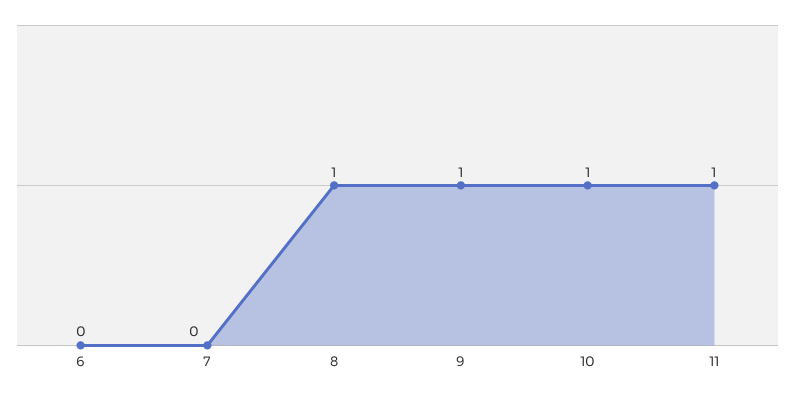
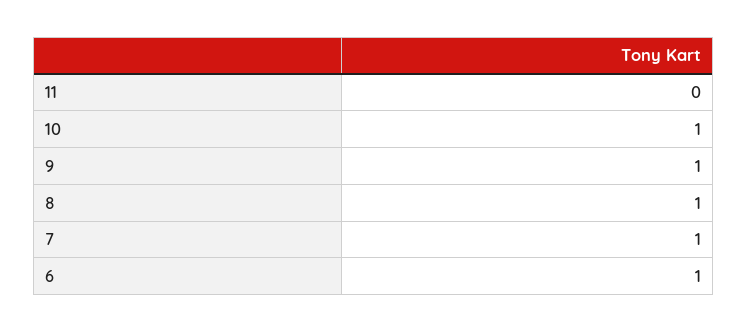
6: 0 -> 1
7: 0 -> 1
11: 1 -> 0

